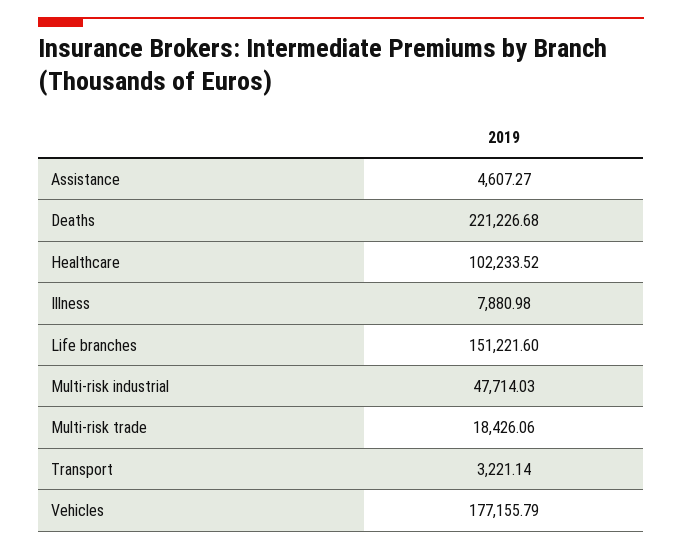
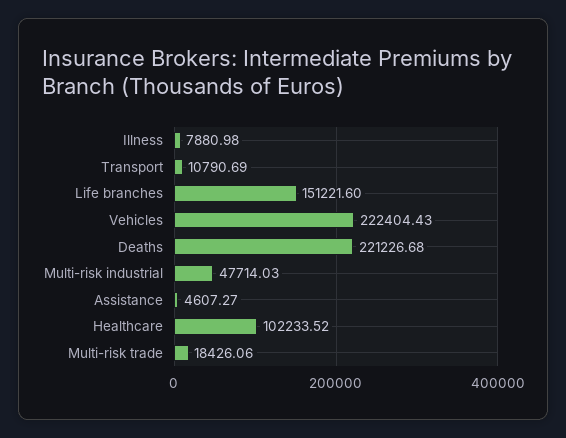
Transport: 3221.14 -> 10790.69
Vehicles: 177155.79 -> 222404.43

